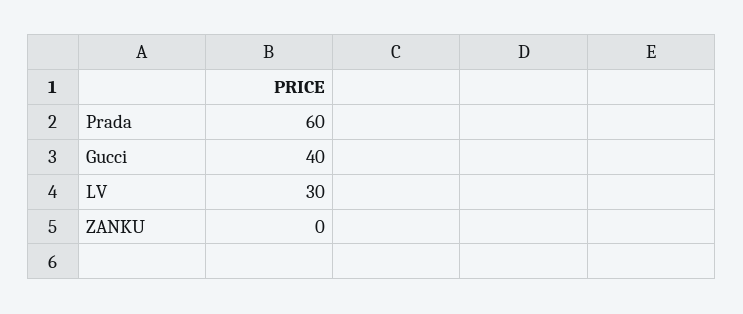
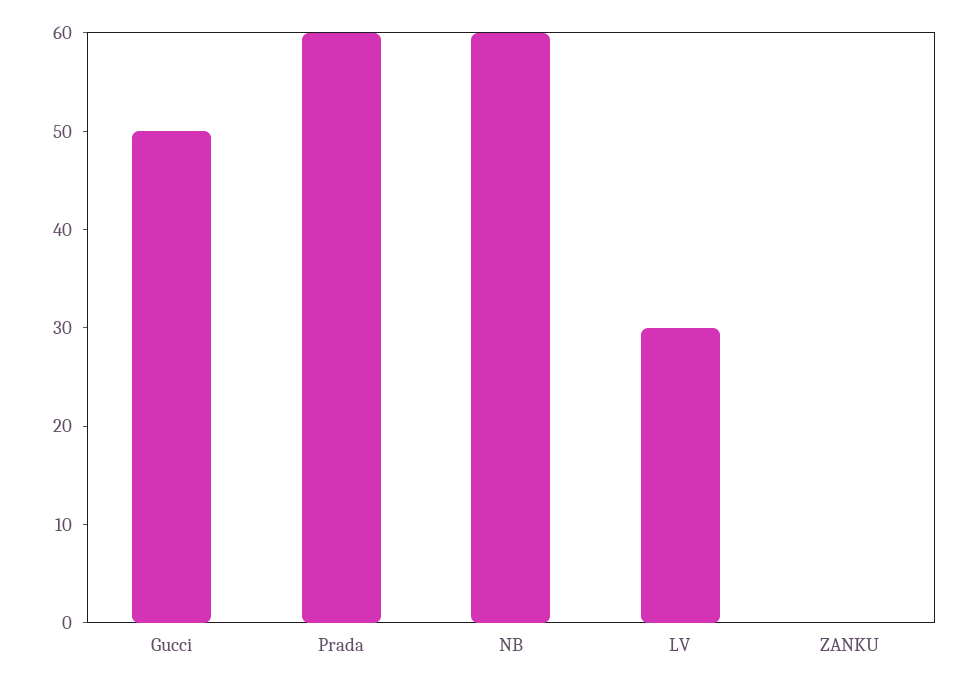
Gucci: 40 -> 50
NB: none -> 60

